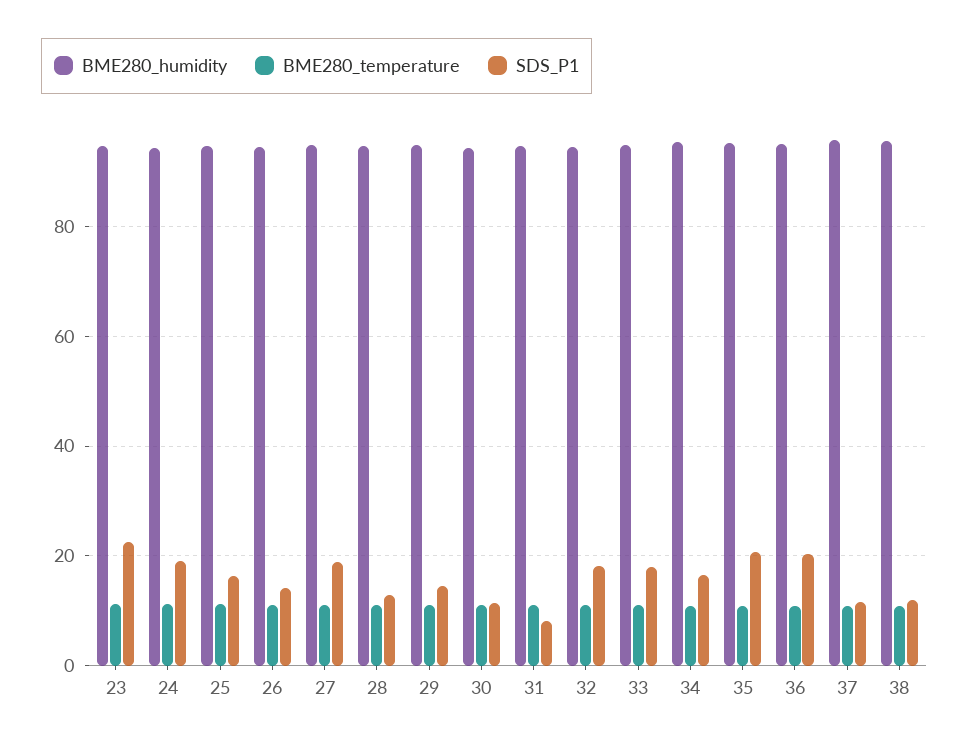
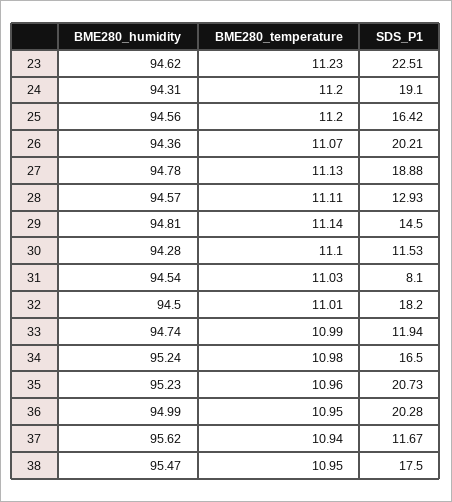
SDS_P1, 26: 14 -> 20.21
SDS_P1, 33: 18 -> 11.94
SDS_P1, 38: 12 -> 17.5

